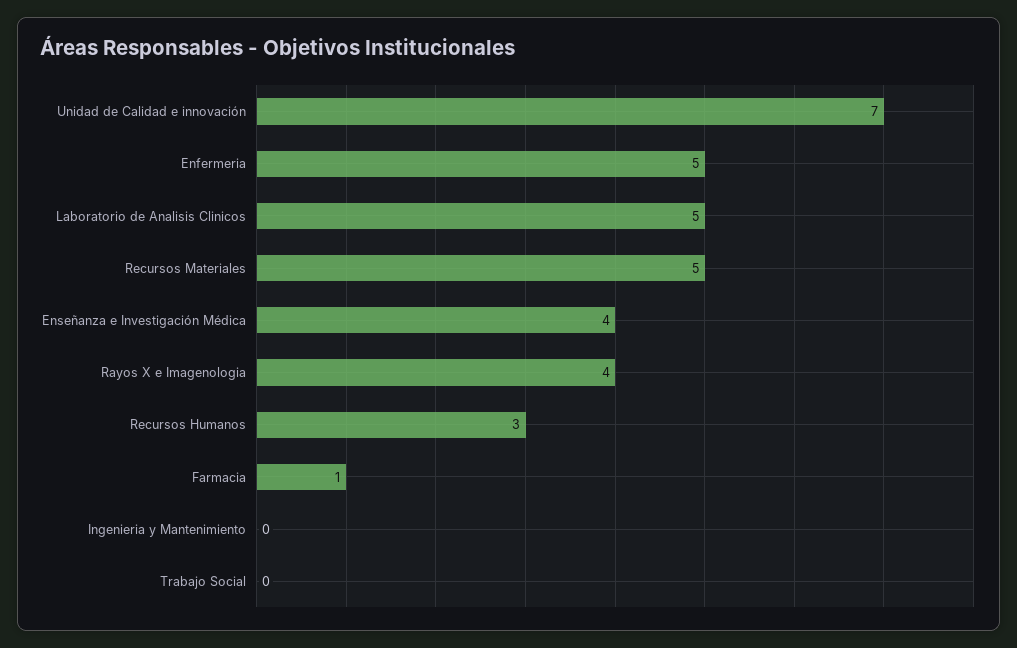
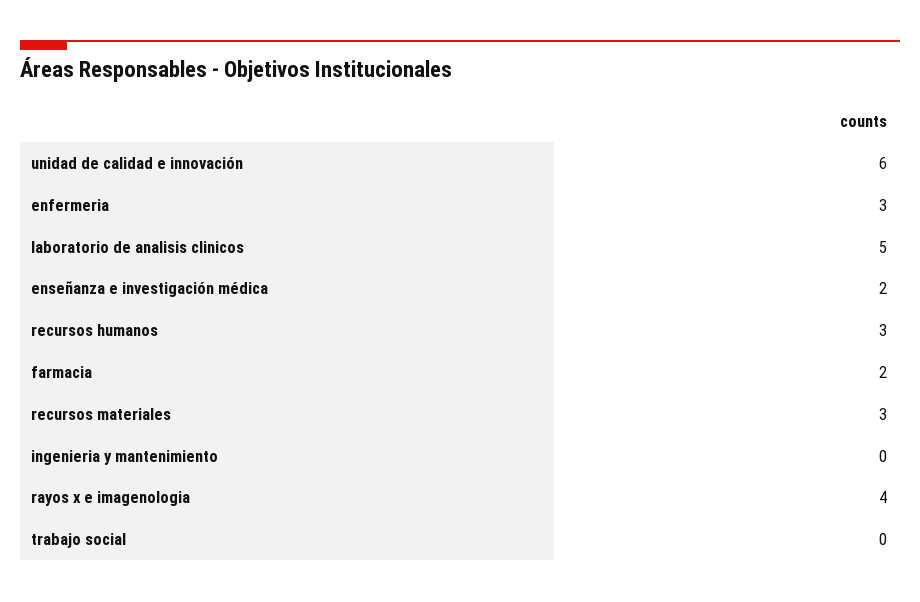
Unidad de Calidad e innovación: 7 -> 6
Enfermeria: 5 -> 3
Recursos Materiales: 5 -> 3
Enseñanza e Investigación Médica: 4 -> 2
Farmacia: 1 -> 2

